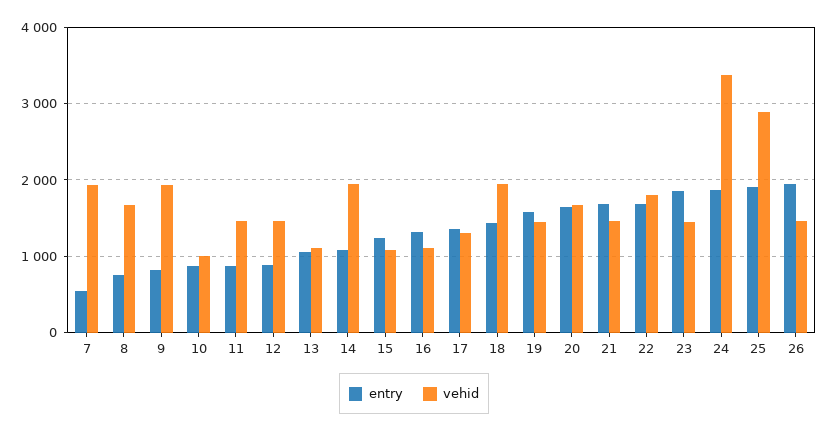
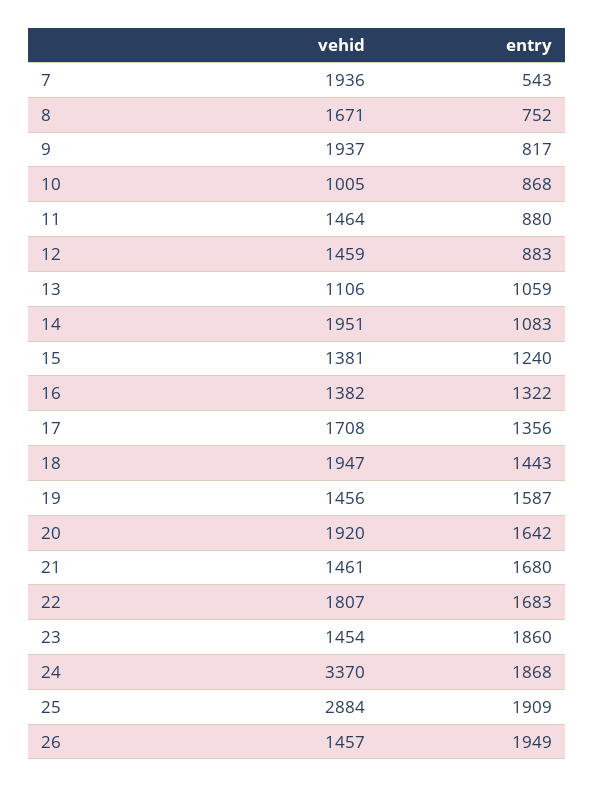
vehid, 15: 1100 -> 1381
vehid, 16: 1100 -> 1382
vehid, 17: 1300 -> 1708
vehid, 20: 1700 -> 1920

